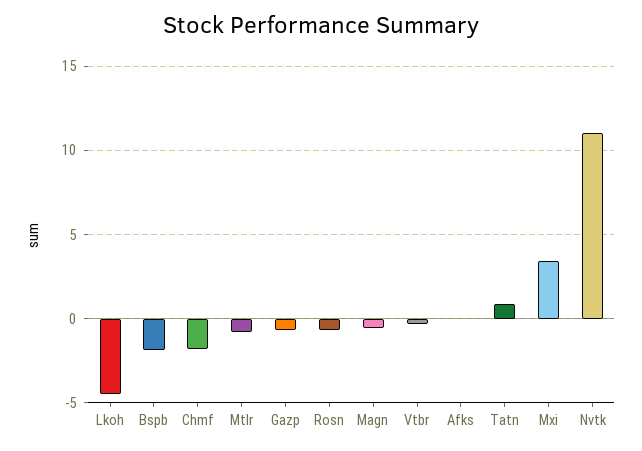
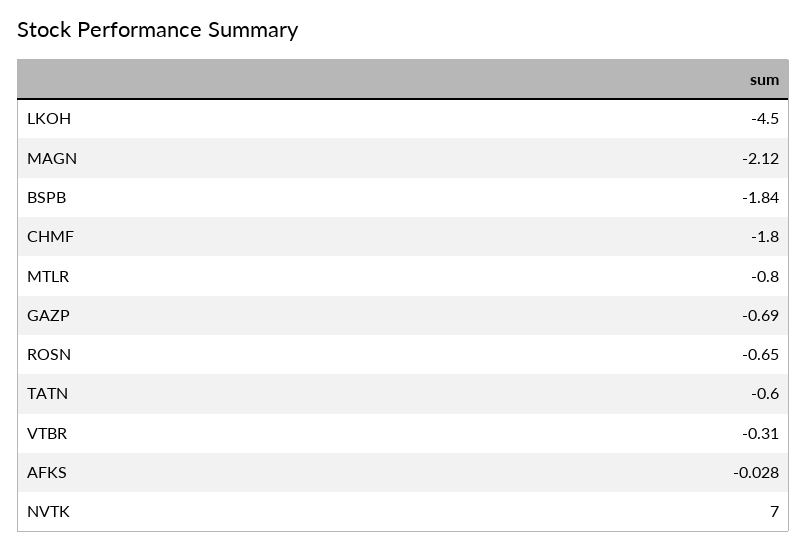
Magn: -0.5 -> -2.12
Tatn: 1 -> -0.6
Mxi: 3.5 -> none
Nvtk: 11 -> 7

